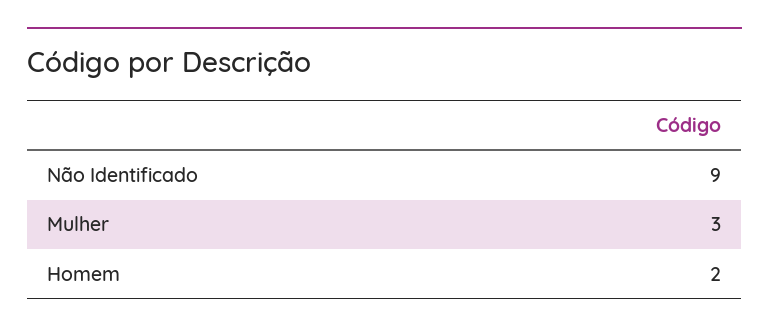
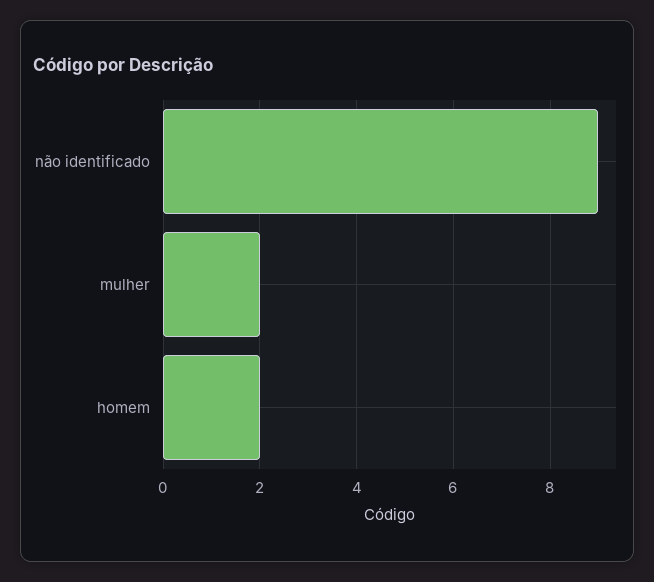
Mulher: 3 -> 2

